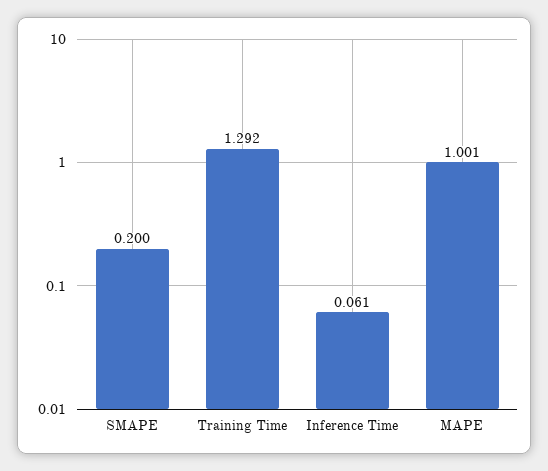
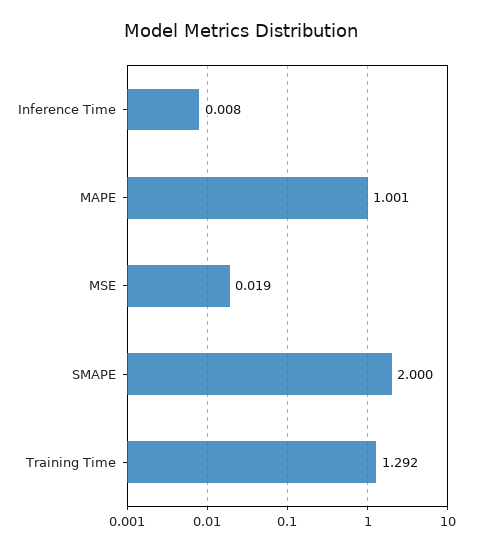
SMAPE: 0.2 -> 2
Inference Time: 0.061 -> 0.008
MSE: none -> 0.019

